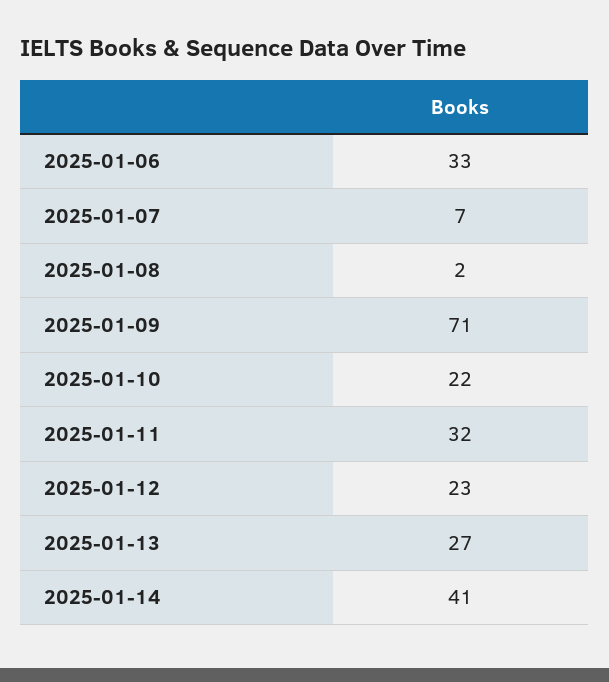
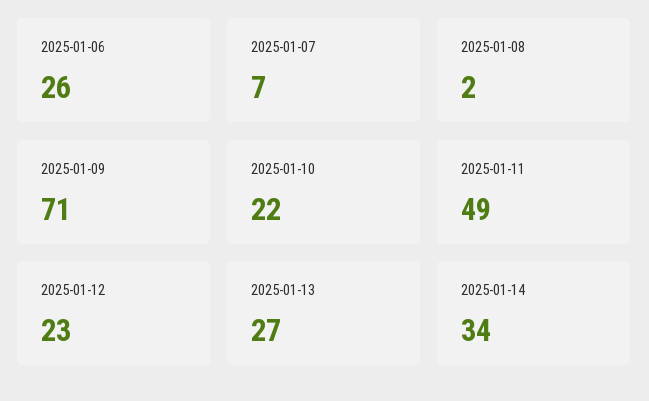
2025-01-06: 33 -> 26
2025-01-11: 32 -> 49
2025-01-14: 41 -> 34

